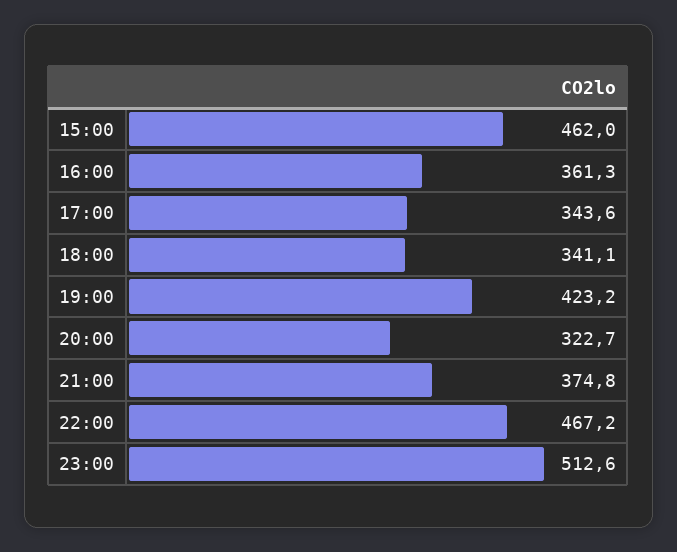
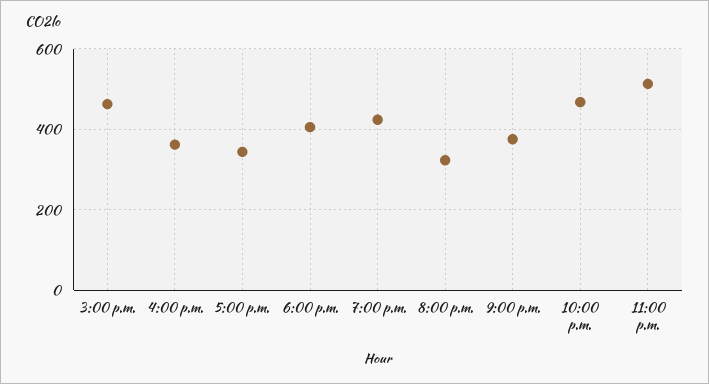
18:00: 341.1 -> 400

